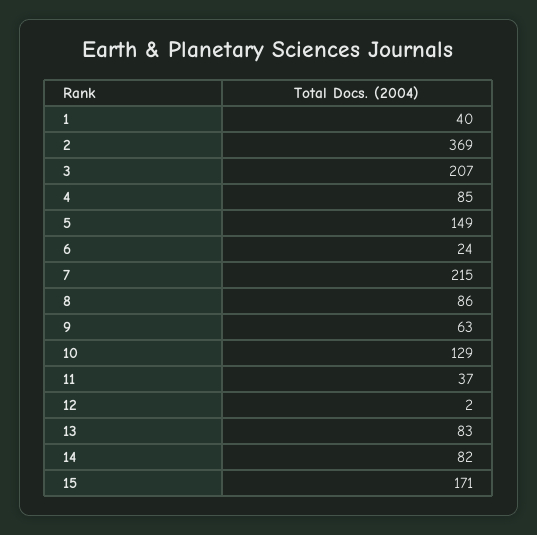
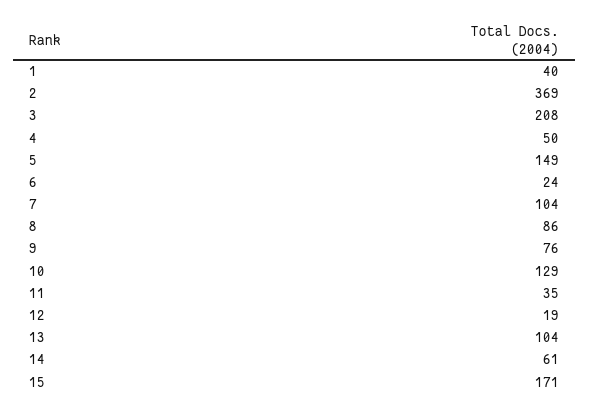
3: 207 -> 208
4: 85 -> 50
7: 215 -> 104
9: 63 -> 76
11: 37 -> 35
12: 2 -> 19
13: 83 -> 104
14: 82 -> 61

